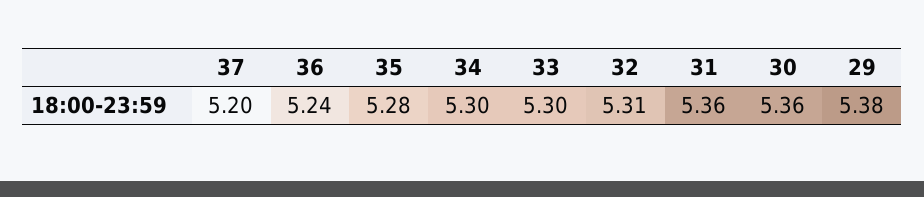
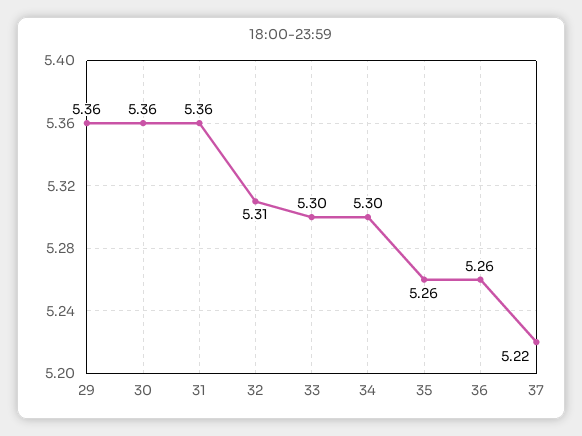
37: 5.2 -> 5.22
36: 5.24 -> 5.26
35: 5.28 -> 5.26
29: 5.38 -> 5.36

